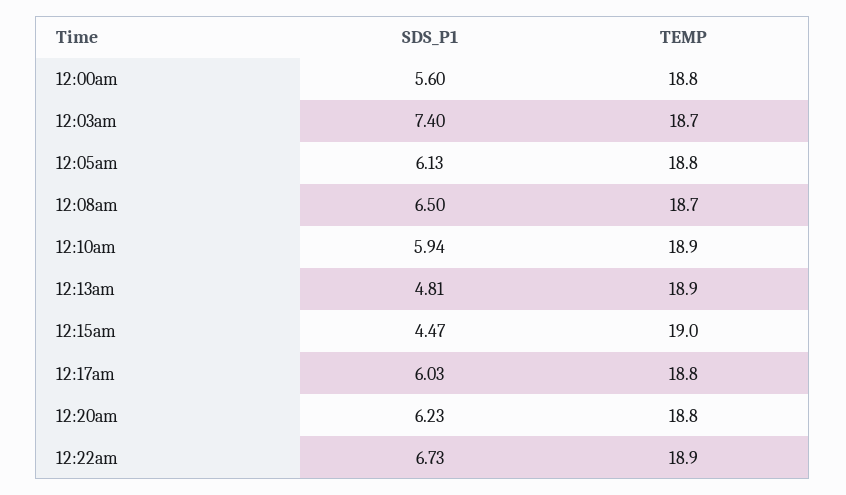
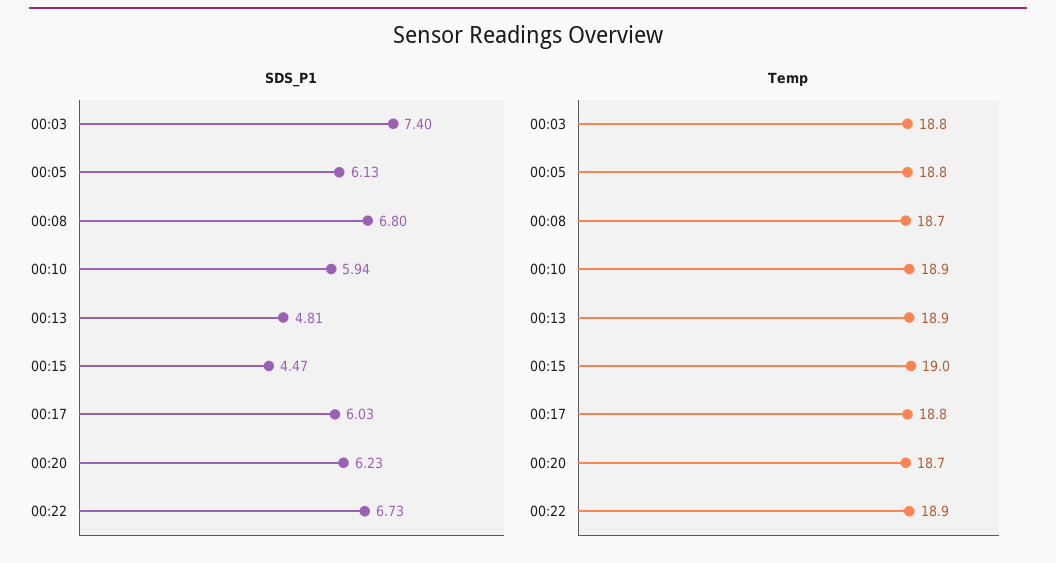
SDS_P1, 12:00am: 5.6 -> none
TEMP, 12:00am: 18.8 -> none
TEMP, 12:03am: 18.7 -> 18.8
SDS_P1, 12:08am: 6.5 -> 6.8
TEMP, 12:20am: 18.8 -> 18.7

